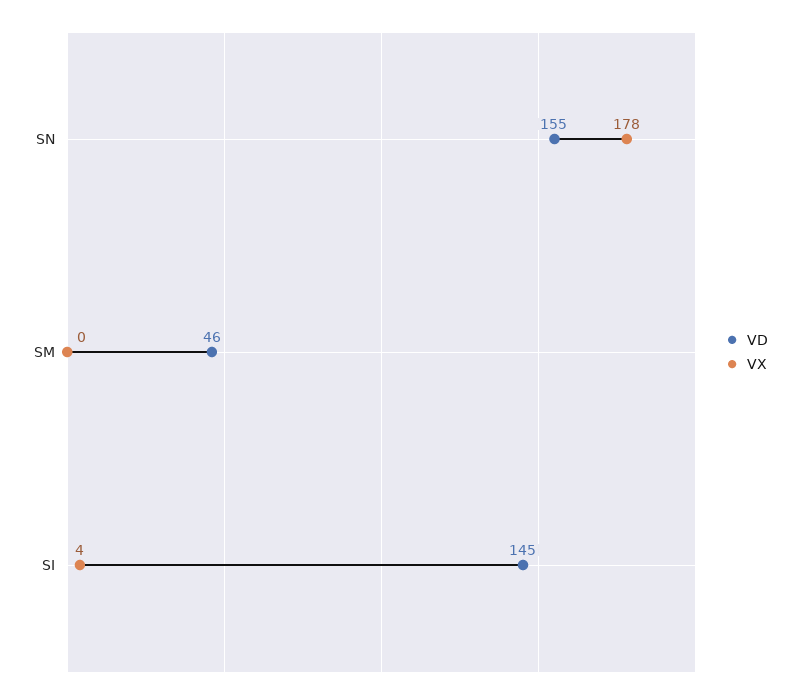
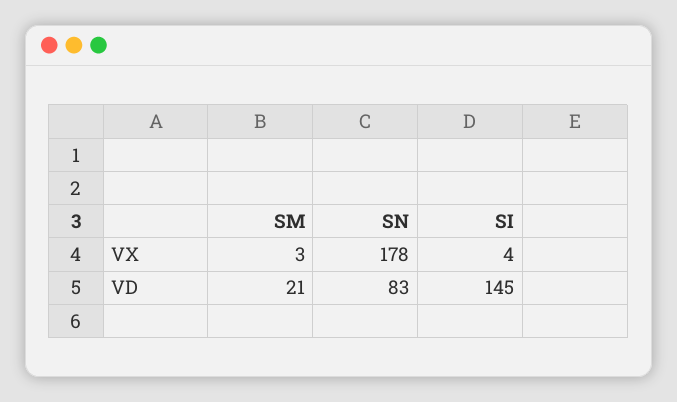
VD, SN: 155 -> 83
VD, SM: 46 -> 21
VX, SM: 0 -> 3

